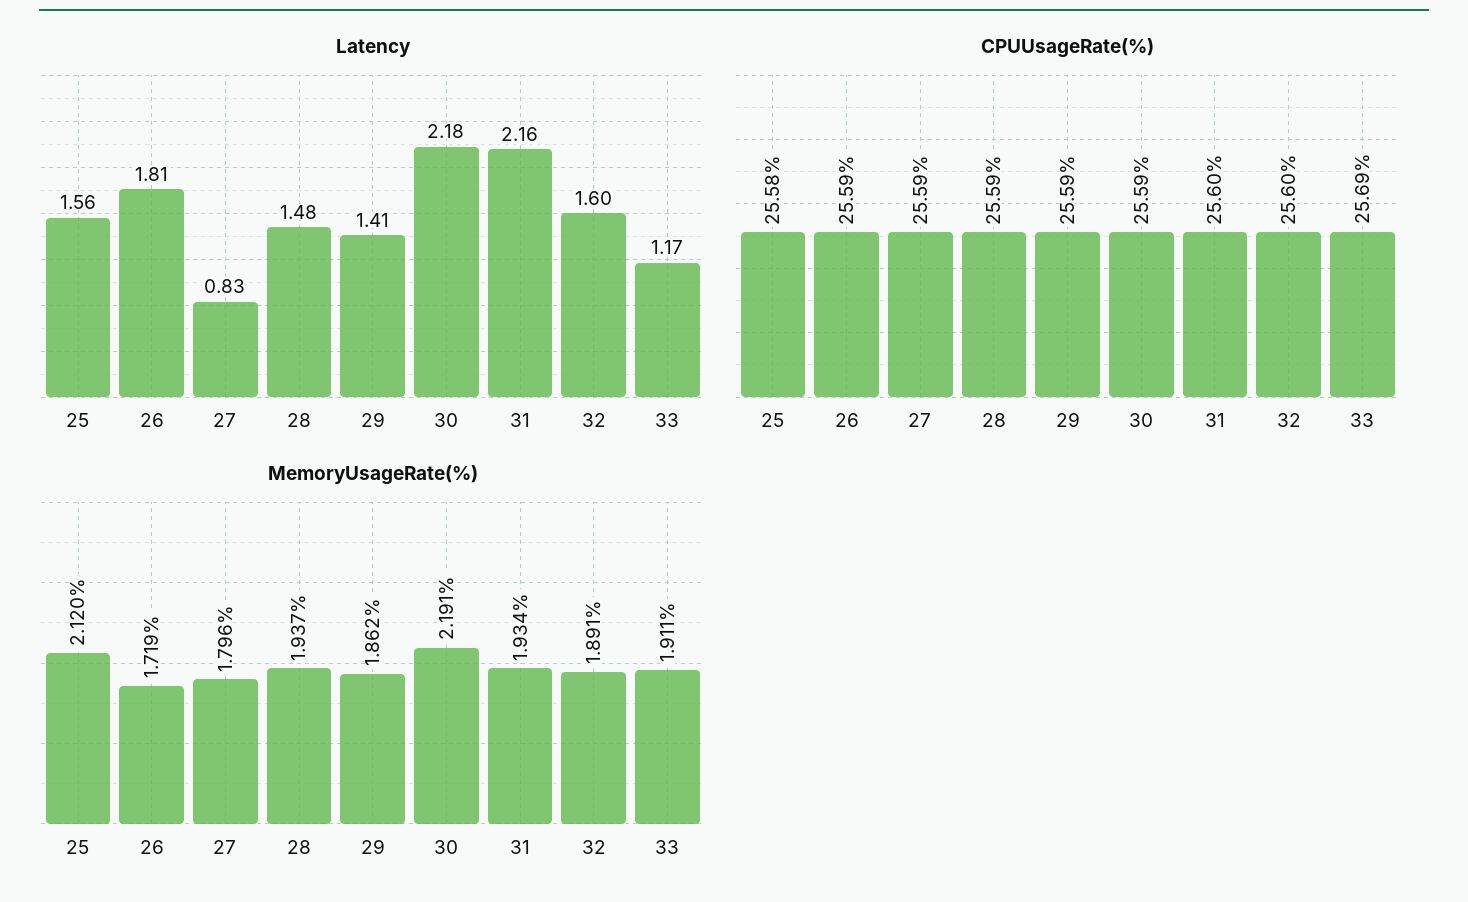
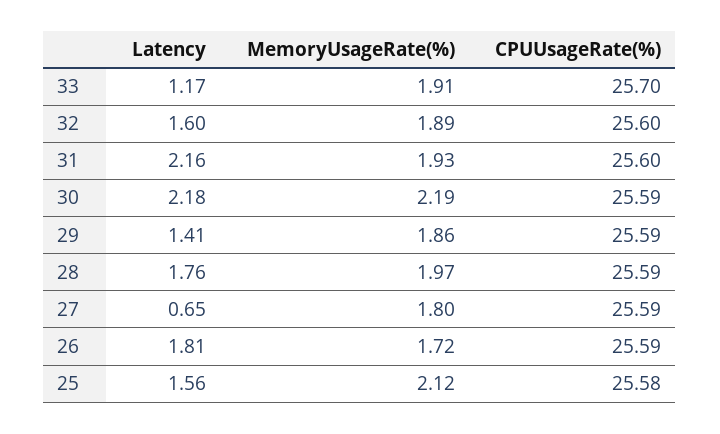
Latency, 27: 0.83 -> 0.65
Latency, 28: 1.48 -> 1.76
CPUUsageRate(%), 33: 25.69 -> 25.7
MemoryUsageRate(%), 28: 1.937 -> 1.97

